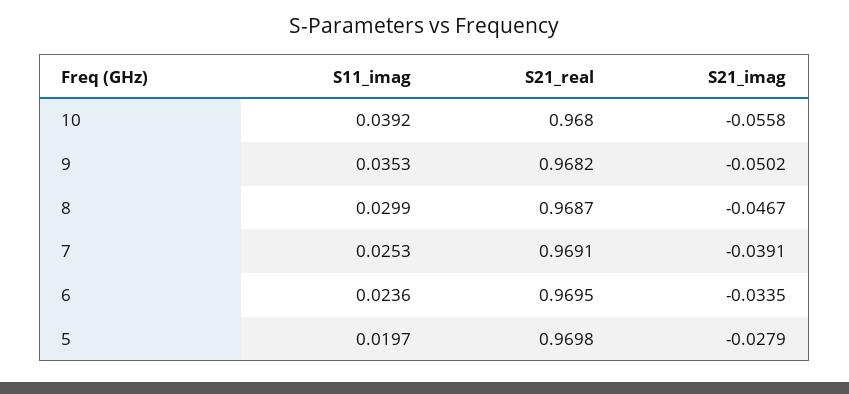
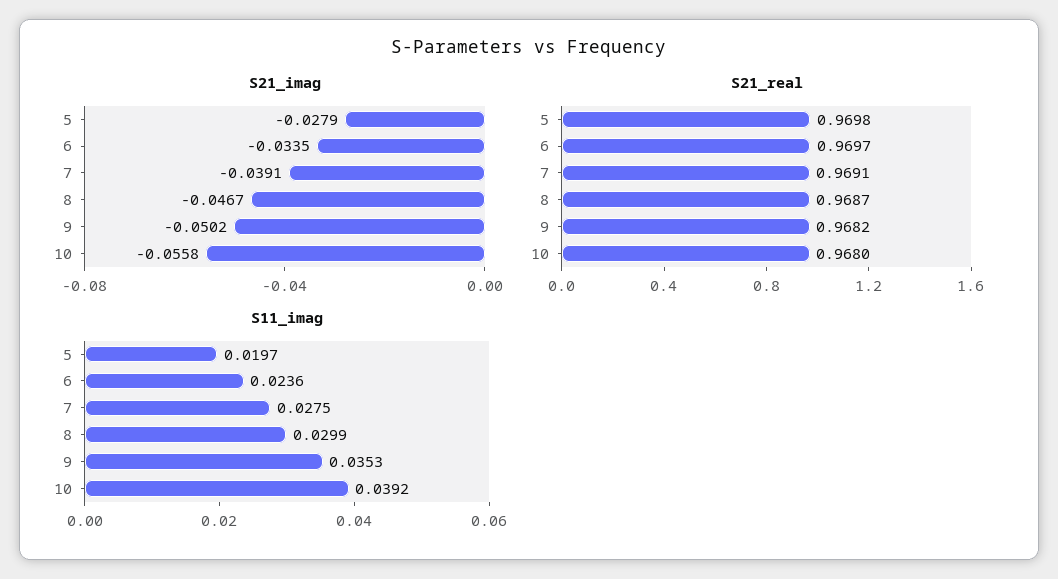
S11_imag, 7: 0.0253 -> 0.0275
S21_real, 6: 0.9695 -> 0.9697

